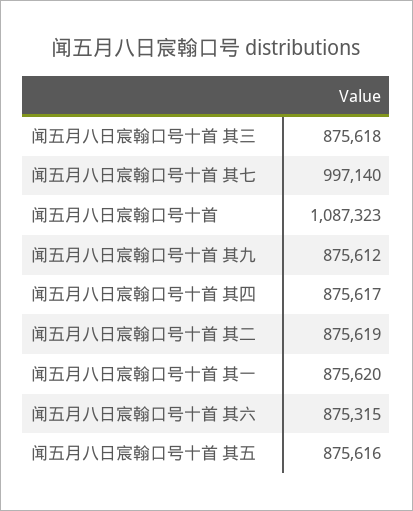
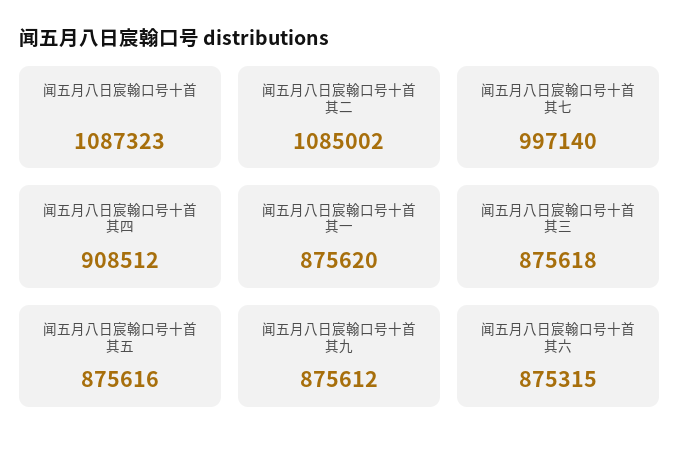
闻五月八日宸翰口号十首 其四: 875617 -> 908512
闻五月八日宸翰口号十首 其二: 875619 -> 1085002

